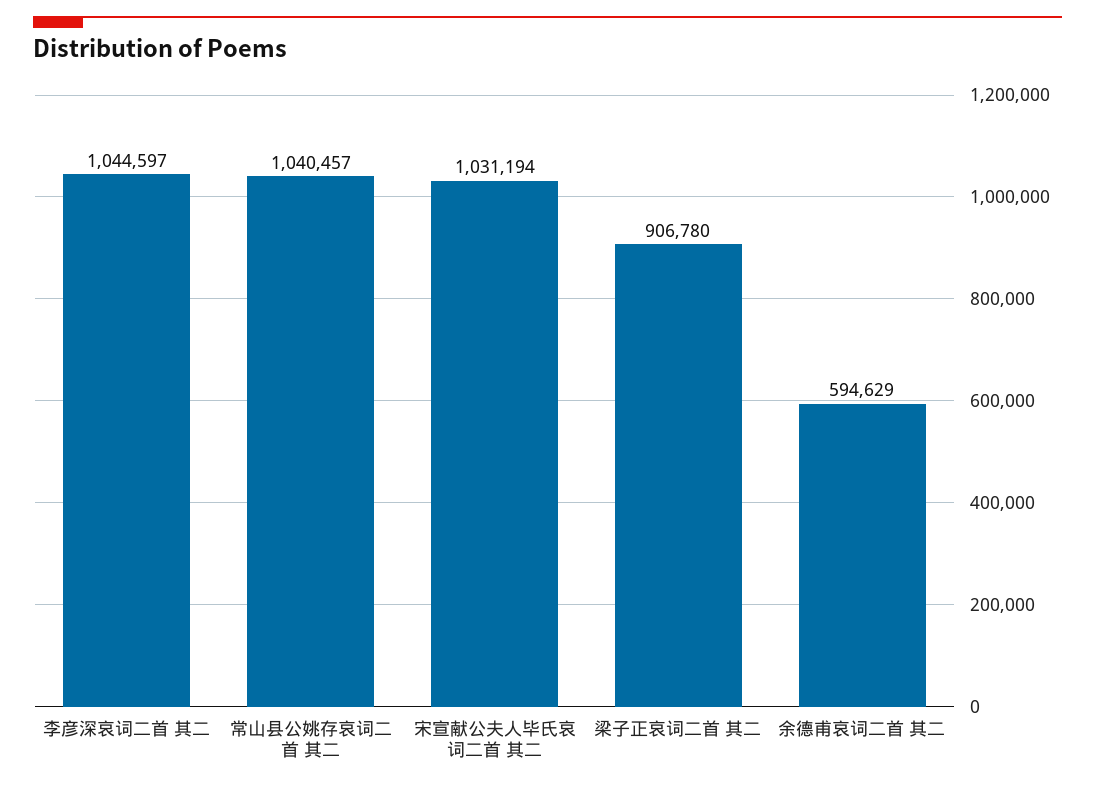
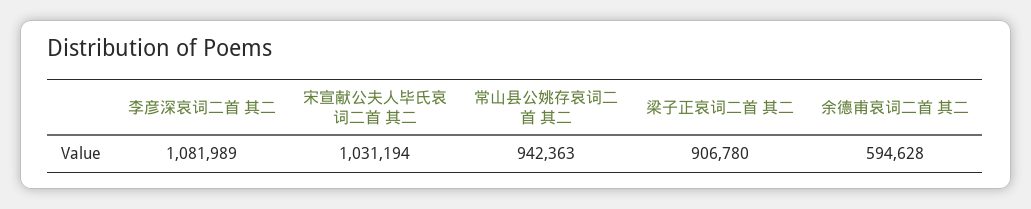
李彦深哀词二首 其二: 1044597 -> 1081989
常山县公姚存哀词二首 其二: 1040457 -> 942363
余德甫哀词二首 其二: 594629 -> 594628

